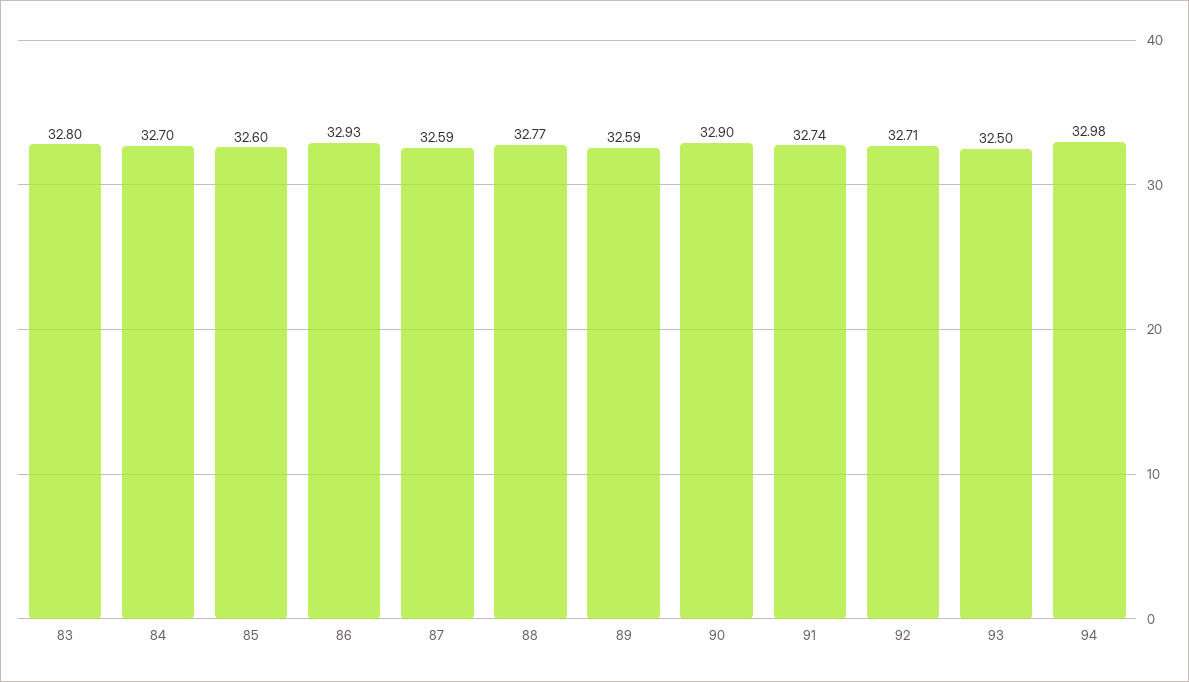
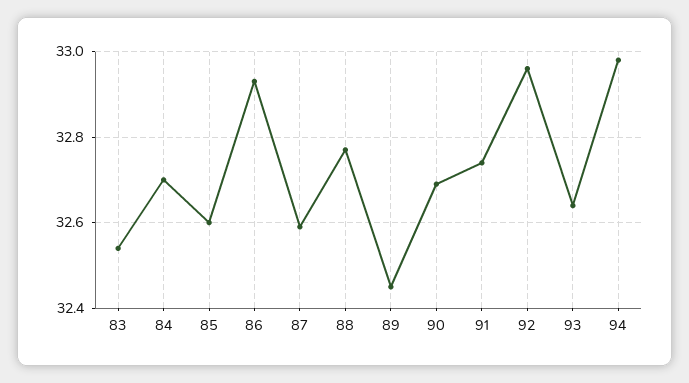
83: 32.8 -> 32.55
89: 32.59 -> 32.45
90: 32.9 -> 32.7
92: 32.71 -> 32.95
93: 32.5 -> 32.65

